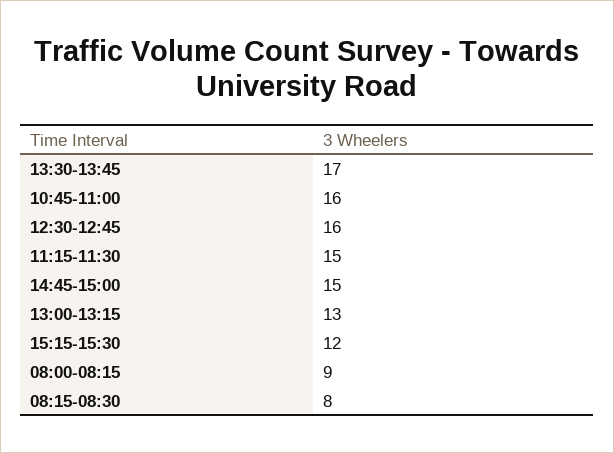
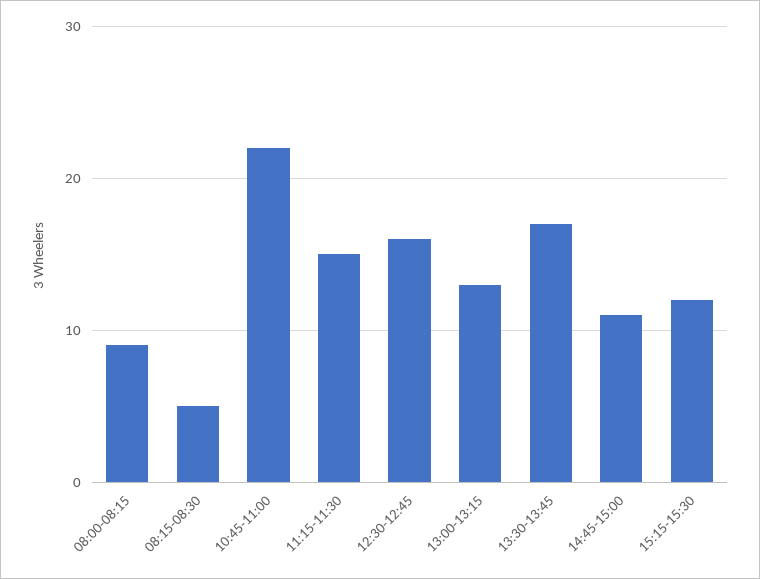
10:45-11:00: 16 -> 22
14:45-15:00: 15 -> 11
08:15-08:30: 8 -> 5

